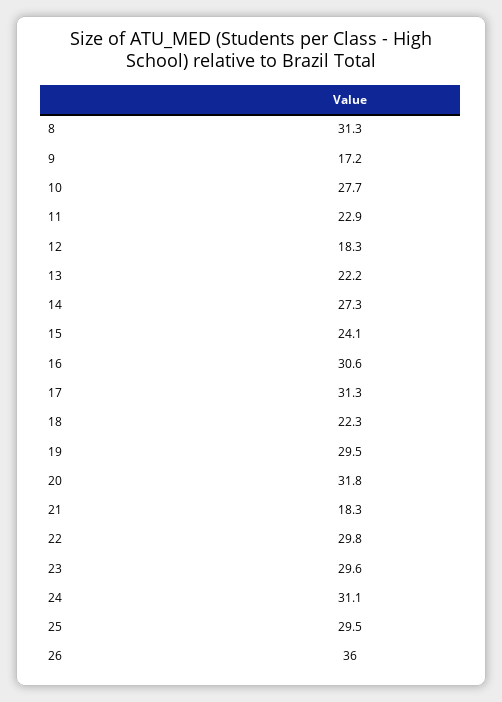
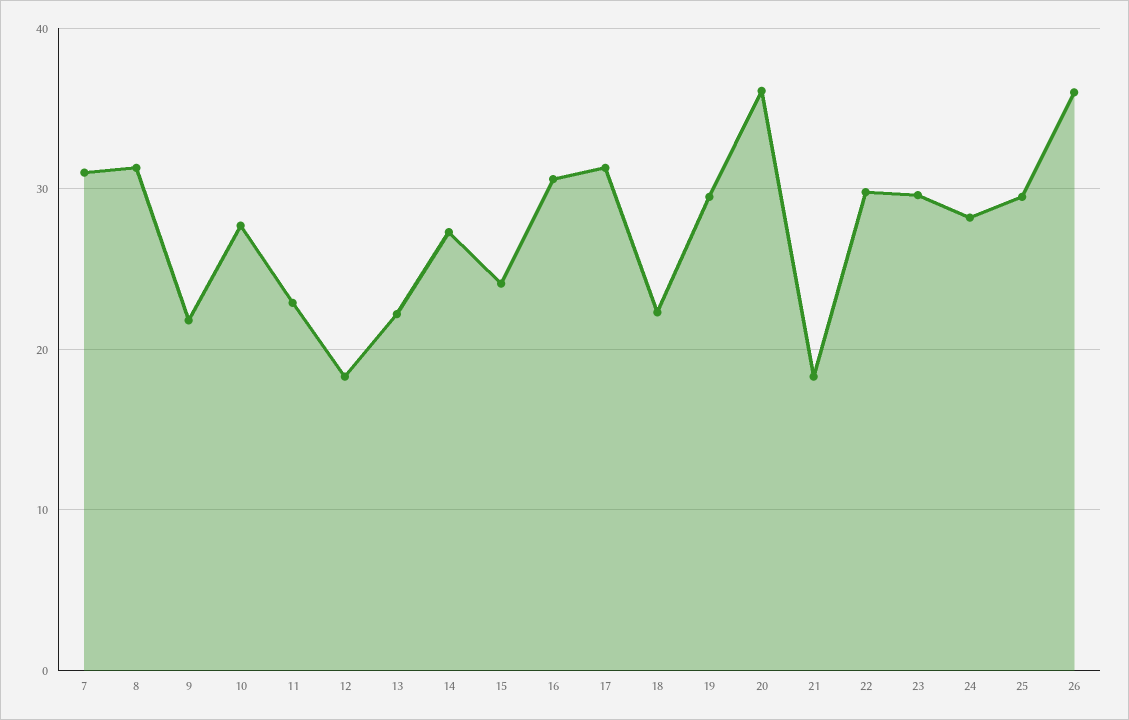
9: 17.2 -> 22
20: 31.8 -> 36
24: 31.1 -> 28
7: none -> 31

